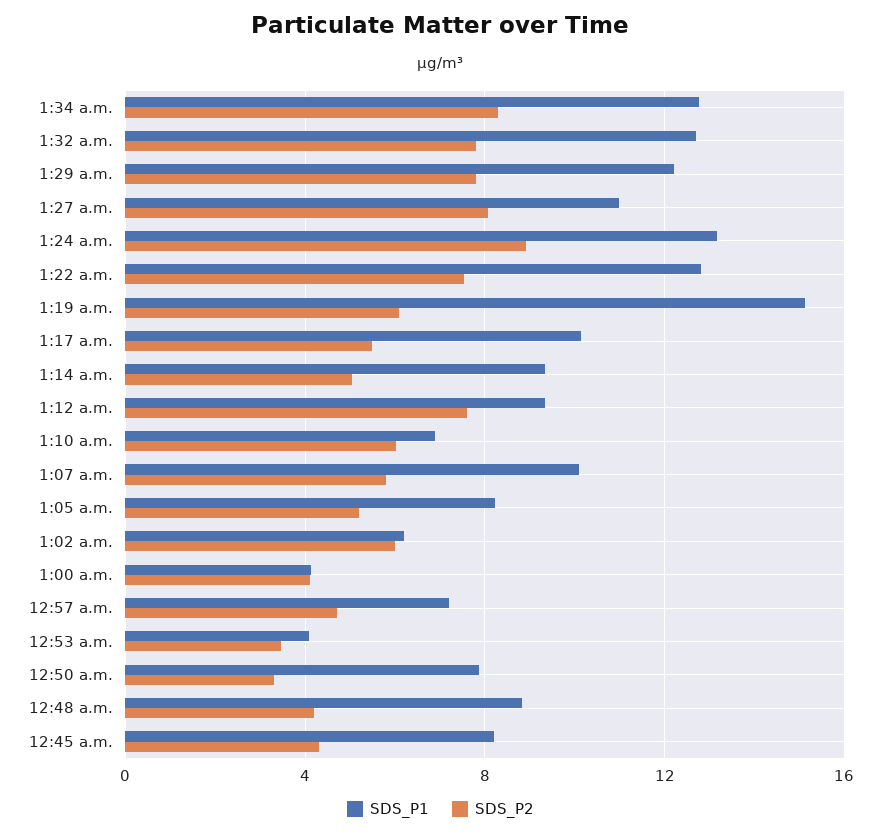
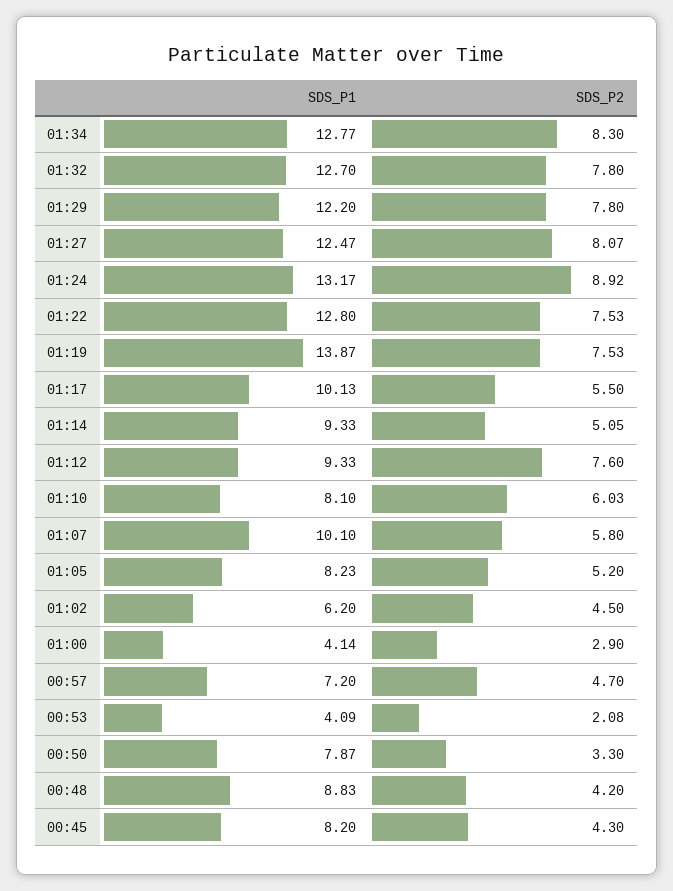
SDS_P1, 1:27 a.m.: 11 -> 12.47
SDS_P1, 1:19 a.m.: 15 -> 13.87
SDS_P2, 1:19 a.m.: 6 -> 7.53
SDS_P1, 1:10 a.m.: 7 -> 8.1
SDS_P2, 1:02 a.m.: 6 -> 4.5
SDS_P2, 1:00 a.m.: 4 -> 2.9
SDS_P2, 12:53 a.m.: 3.5 -> 2.08

